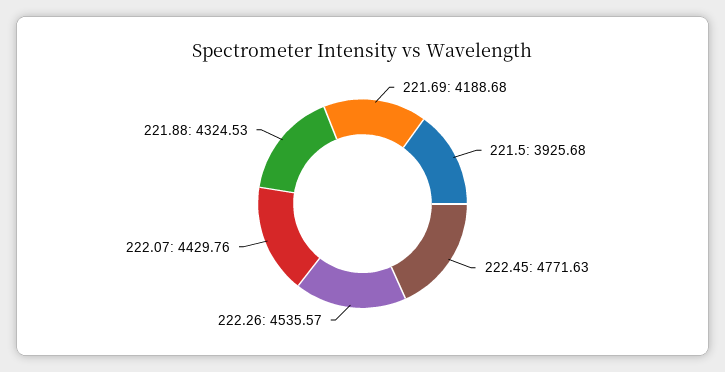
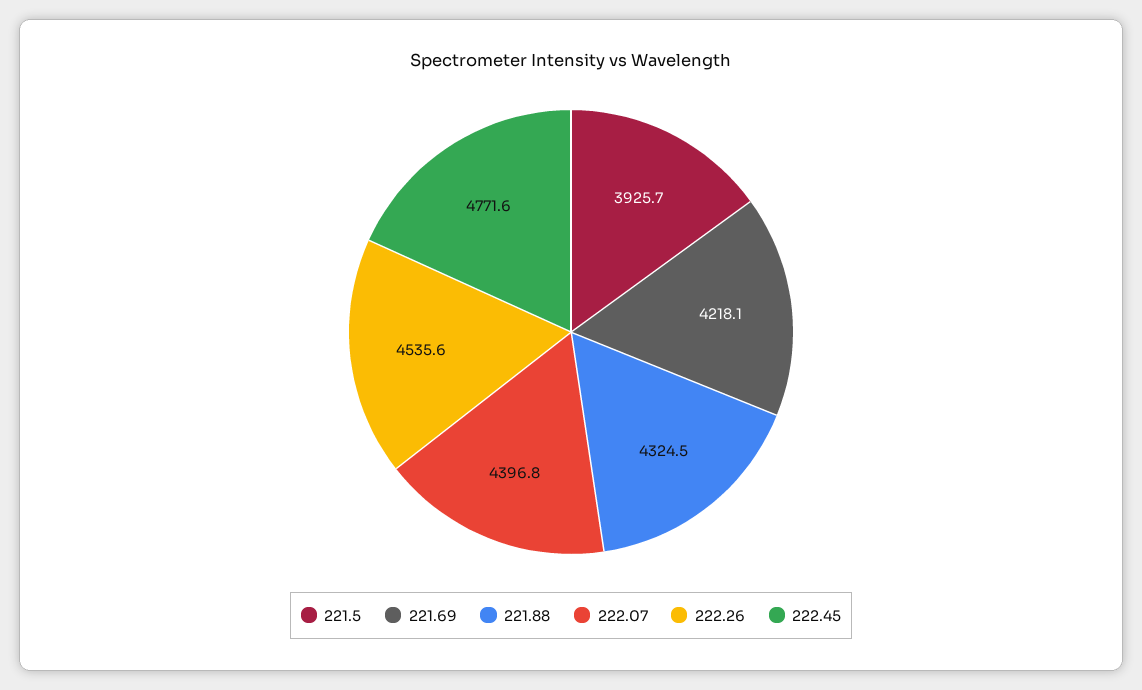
221.69: 4188.68 -> 4218.1
222.07: 4429.76 -> 4396.8

